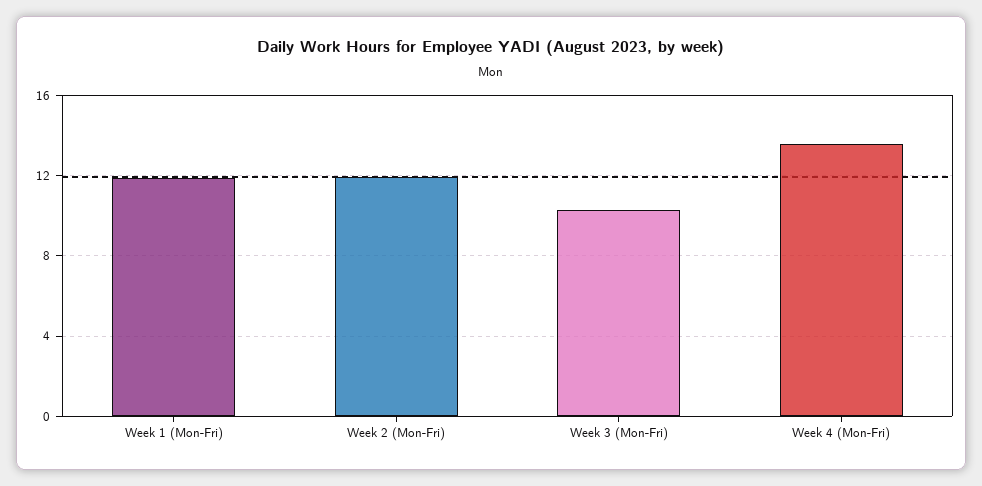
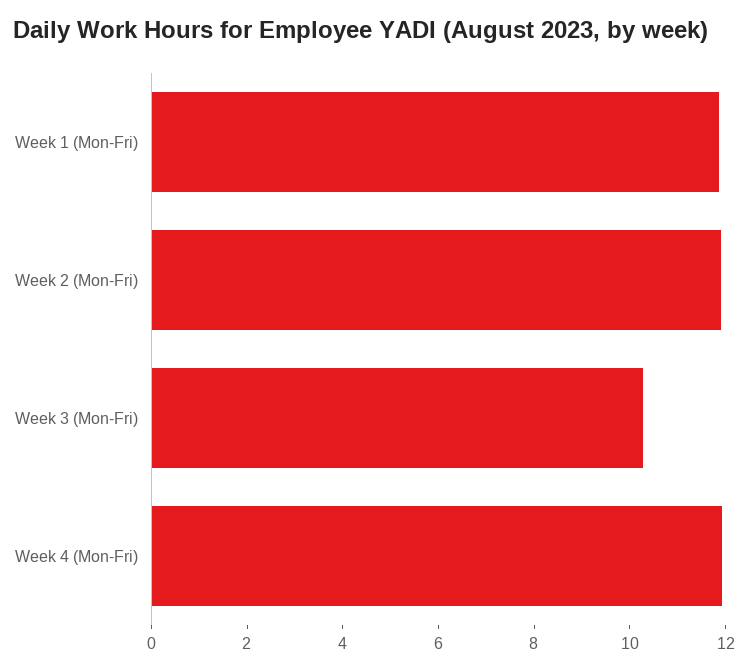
Week 4 (Mon-Fri): 13.5 -> 12

